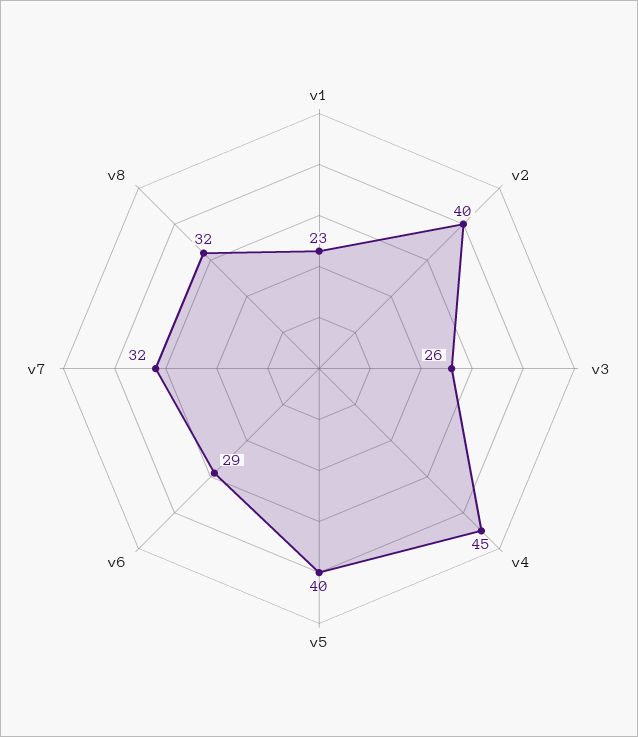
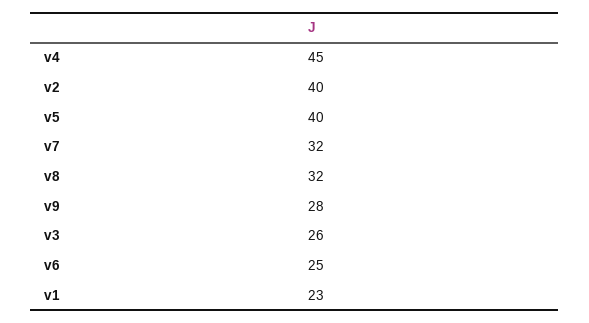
v6: 29 -> 25
v9: none -> 28

